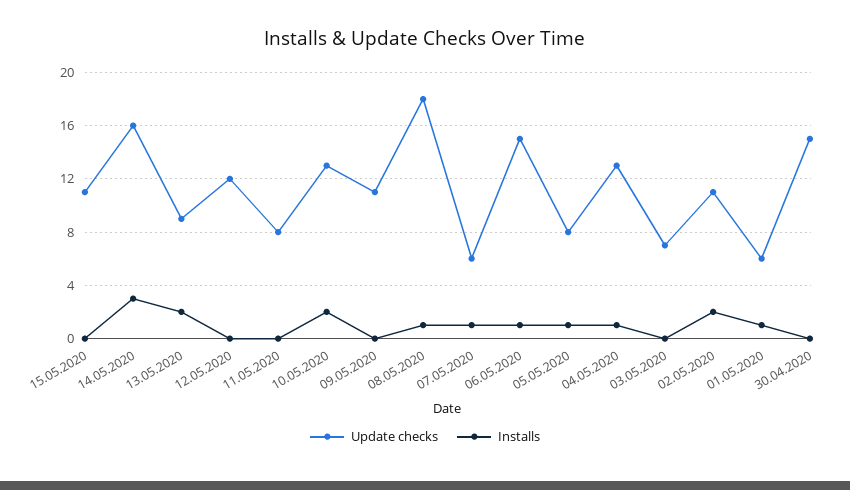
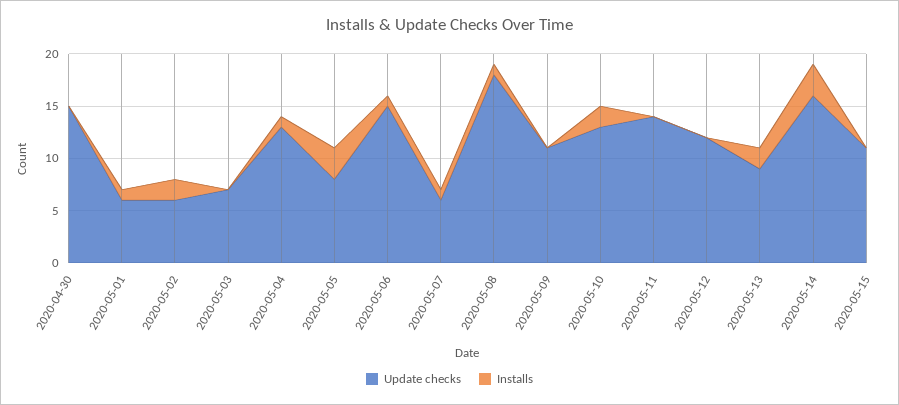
Update checks, 11.05.2020: 8 -> 14
Installs, 05.05.2020: 1 -> 3
Update checks, 02.05.2020: 11 -> 6

